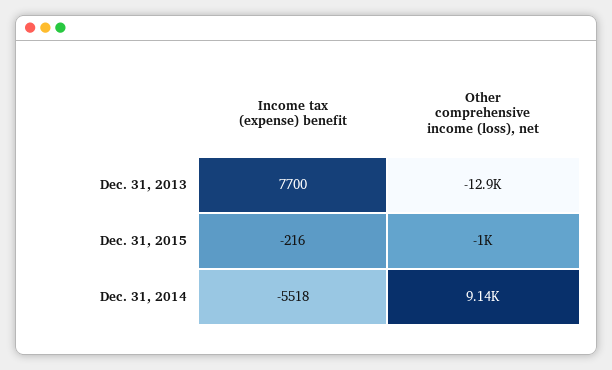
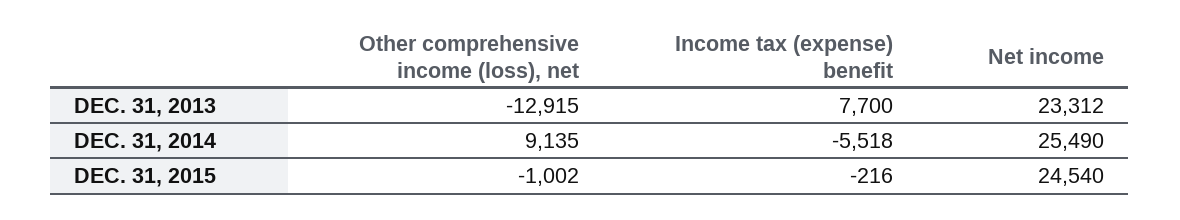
Net income, Dec. 31, 2013: none -> 23312
Net income, Dec. 31, 2014: none -> 25490
Net income, Dec. 31, 2015: none -> 24540

